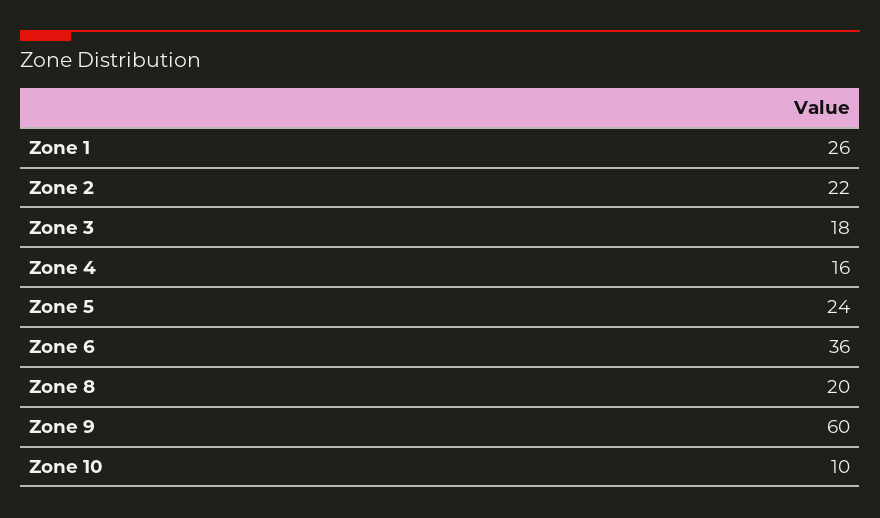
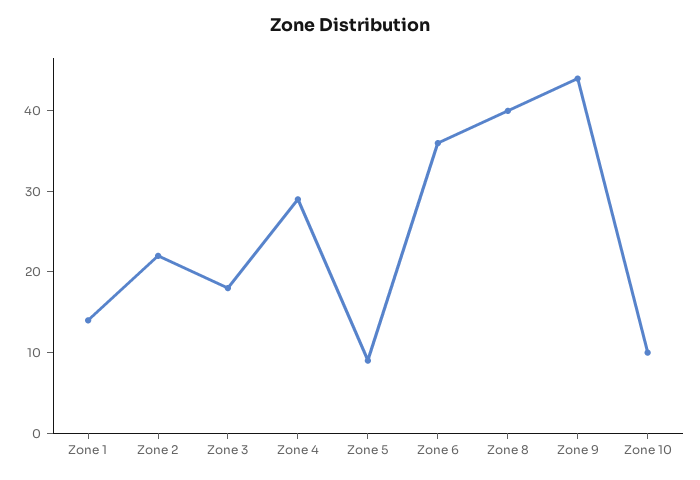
Zone 1: 26 -> 14
Zone 4: 16 -> 29
Zone 5: 24 -> 9
Zone 8: 20 -> 40
Zone 9: 60 -> 44

